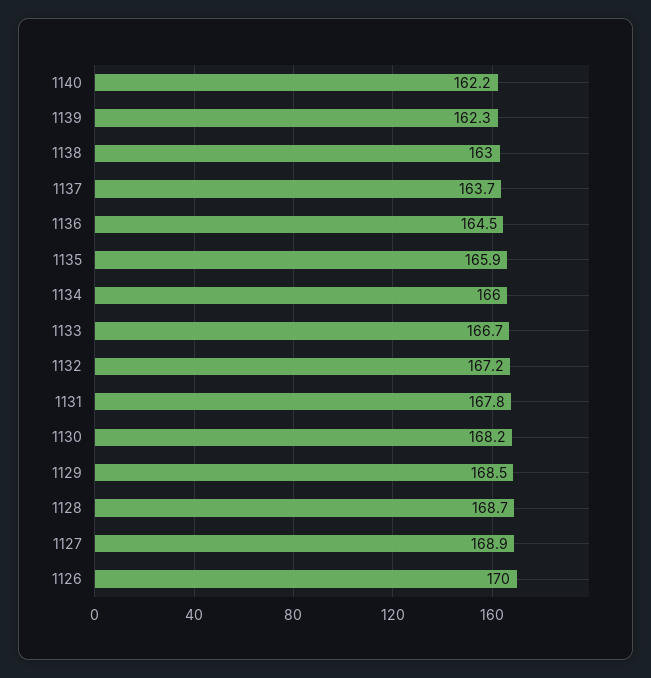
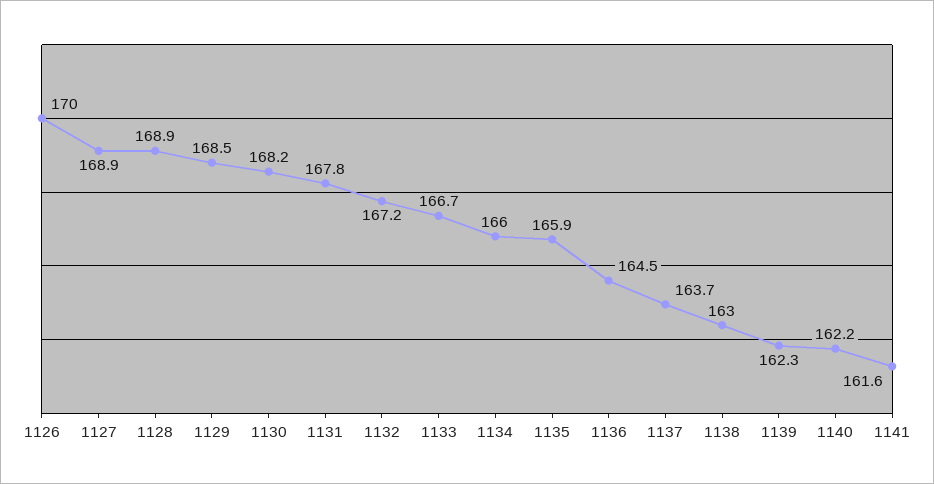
1128: 168.7 -> 168.9
1141: none -> 161.6

